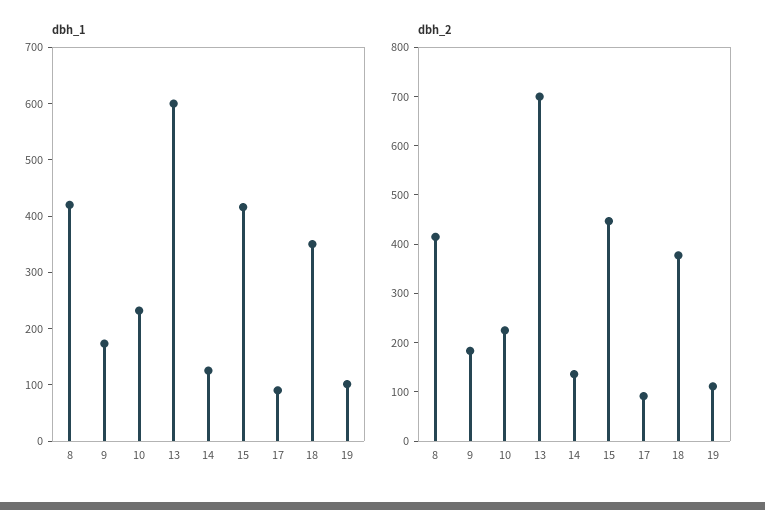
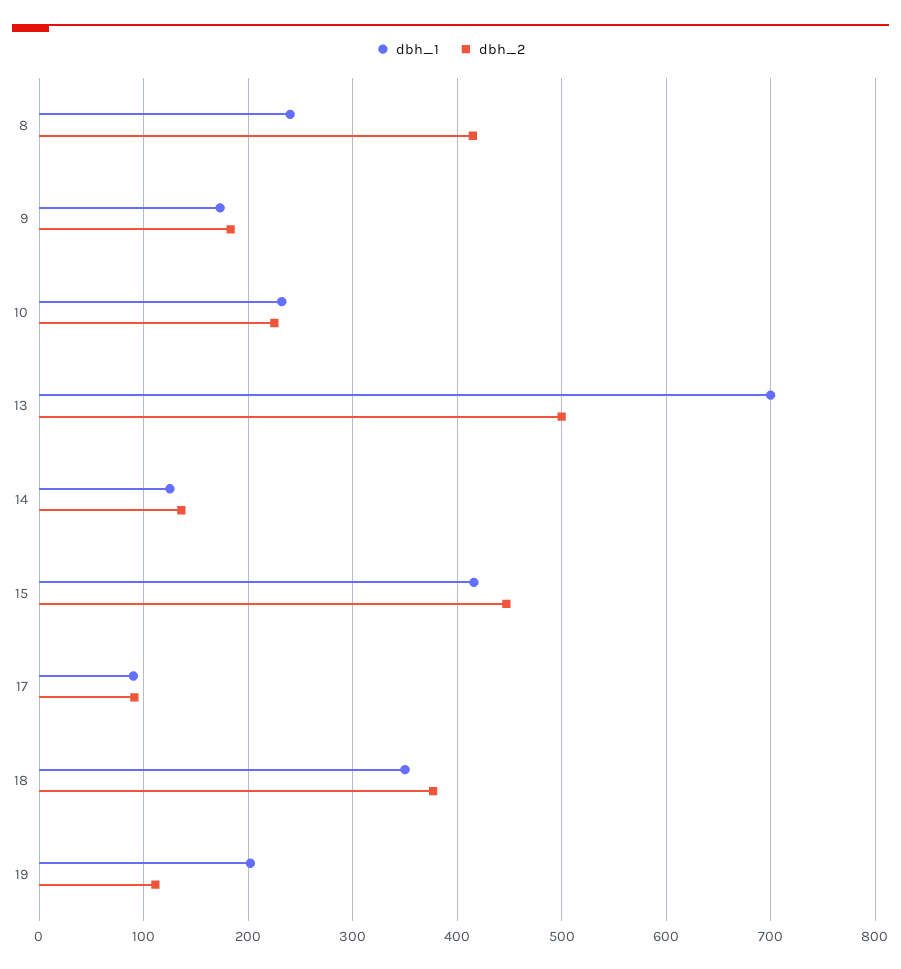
dbh_1, 8: 420 -> 240
dbh_1, 13: 600 -> 700
dbh_1, 19: 100 -> 200
dbh_2, 13: 700 -> 500

